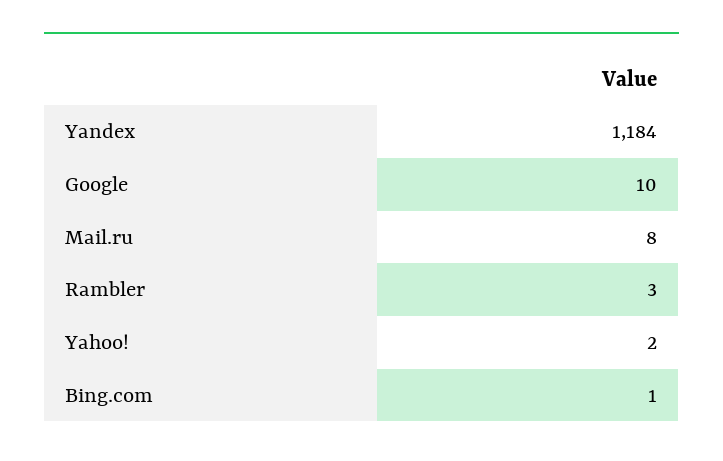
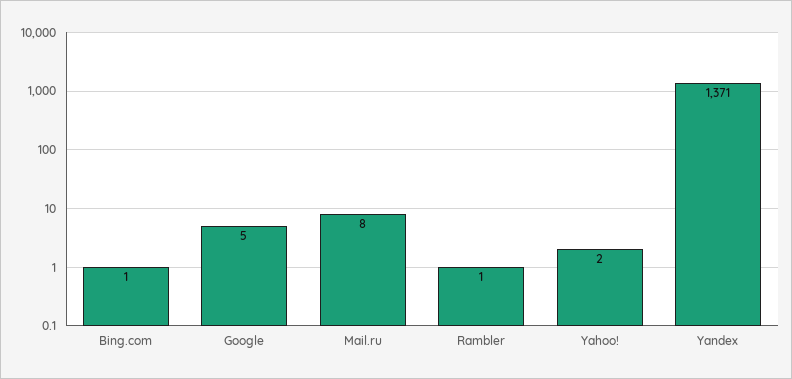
Yandex: 1184 -> 1371
Google: 10 -> 5
Rambler: 3 -> 1

